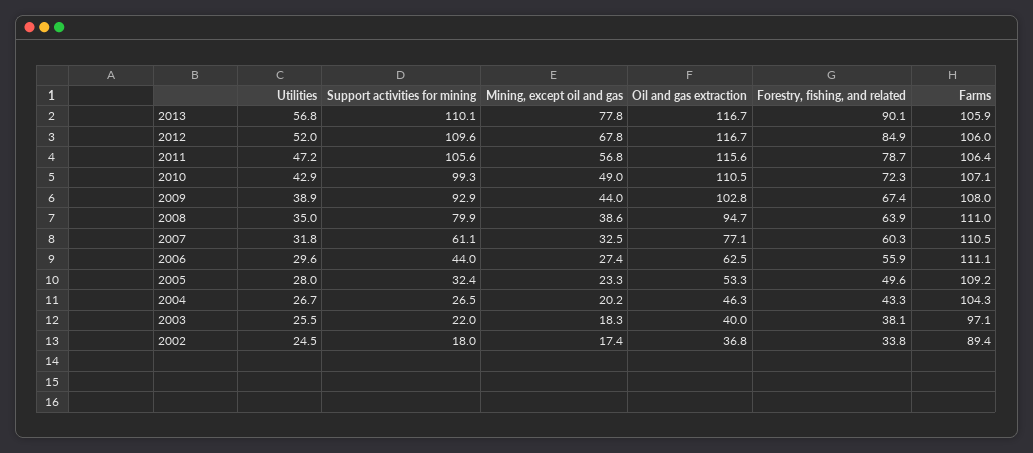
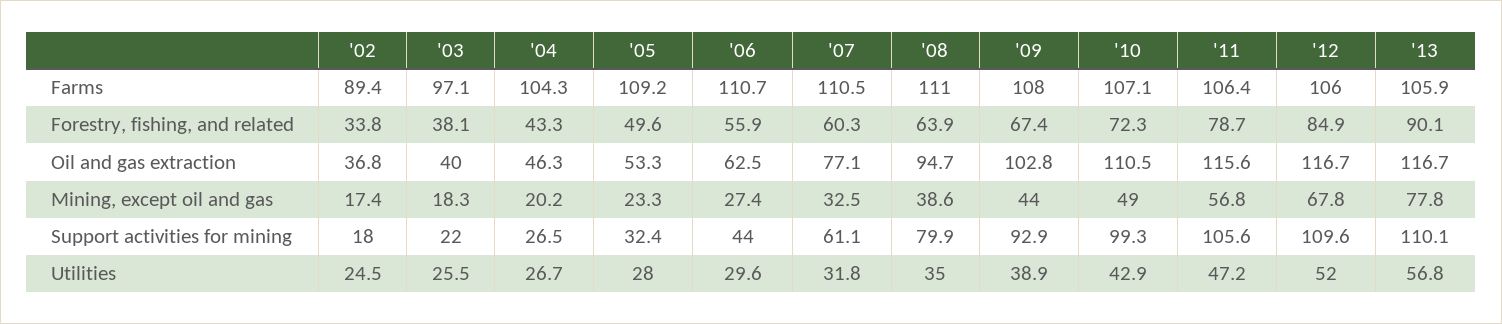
Farms, 2006: 111.1 -> 110.7

